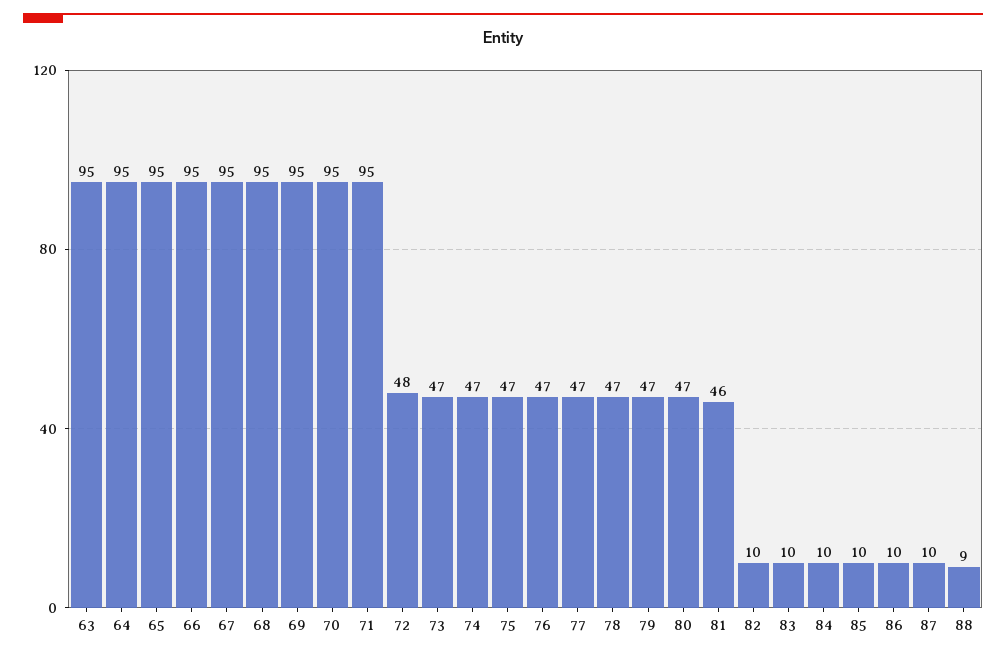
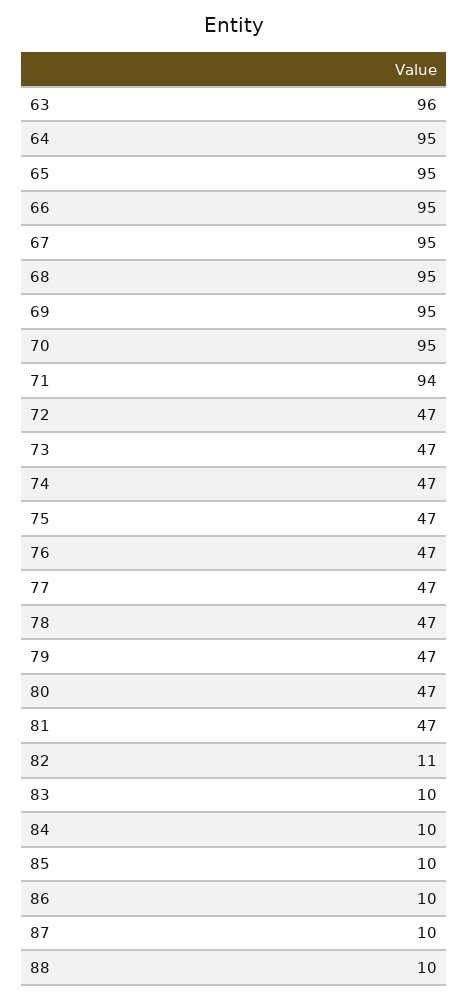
63: 95 -> 96
71: 95 -> 94
72: 48 -> 47
81: 46 -> 47
82: 10 -> 11
88: 9 -> 10

